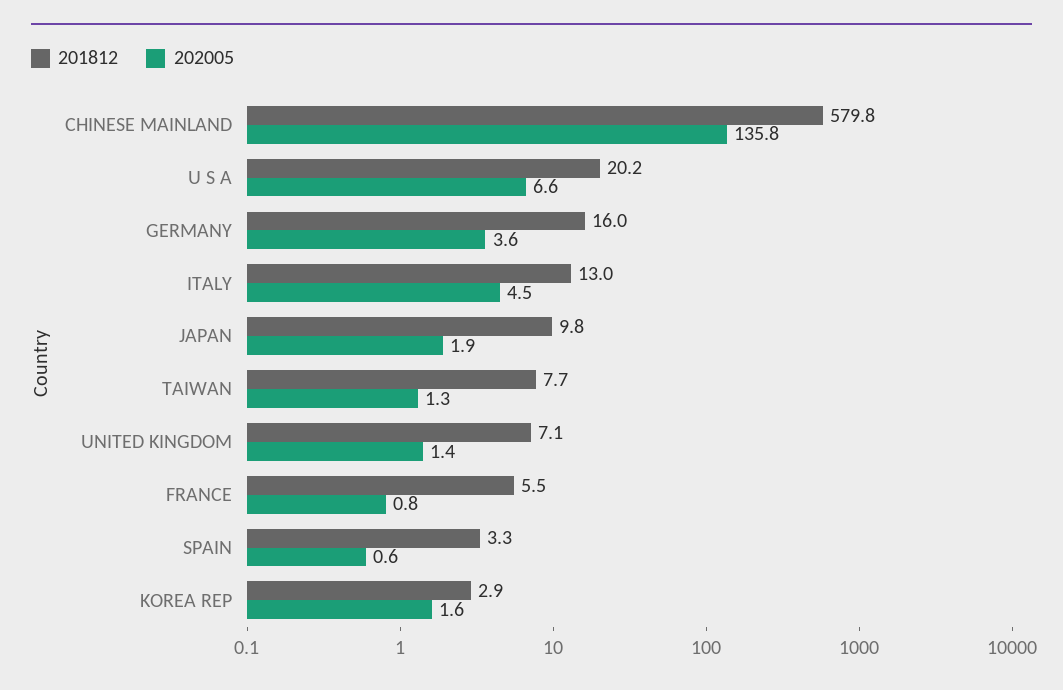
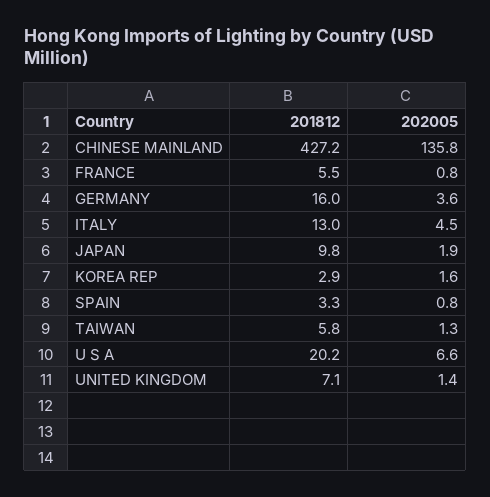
201812, CHINESE MAINLAND: 579.8 -> 427.2
201812, TAIWAN: 7.7 -> 5.8
202005, SPAIN: 0.6 -> 0.8

